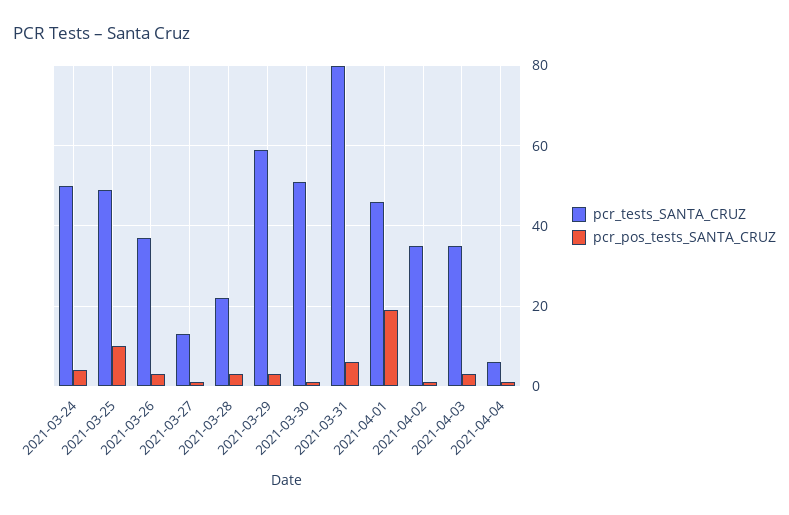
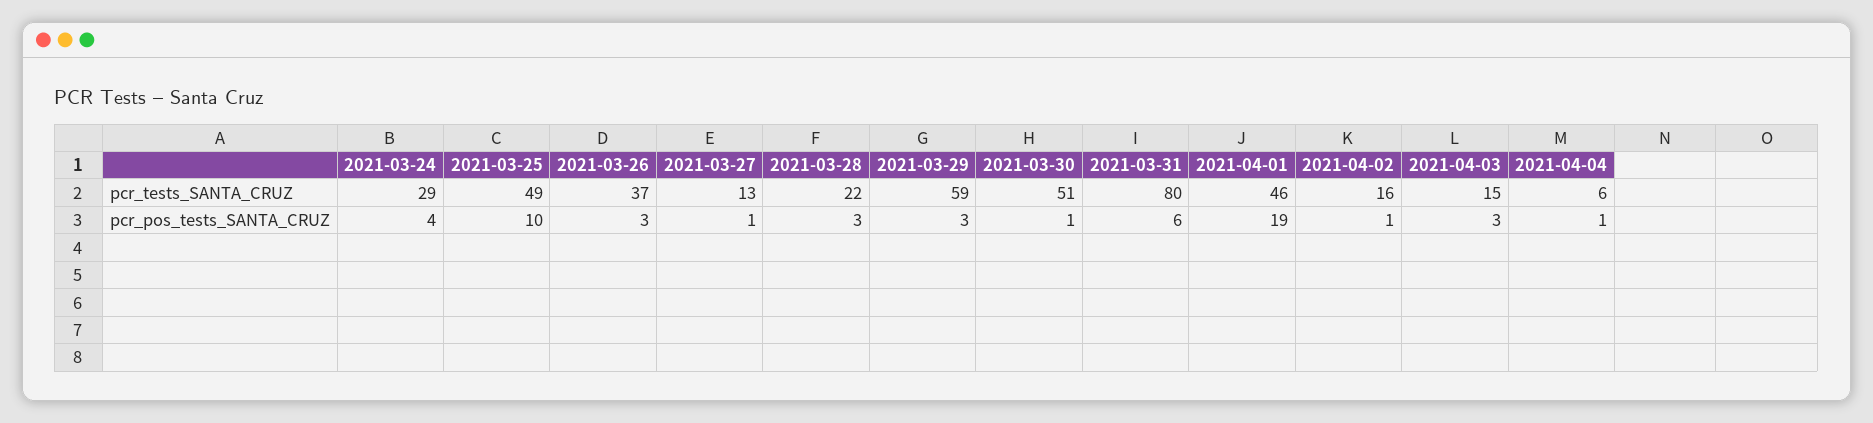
pcr_tests_SANTA_CRUZ, 2021-03-24: 50 -> 29
pcr_tests_SANTA_CRUZ, 2021-04-02: 35 -> 16
pcr_tests_SANTA_CRUZ, 2021-04-03: 35 -> 15

